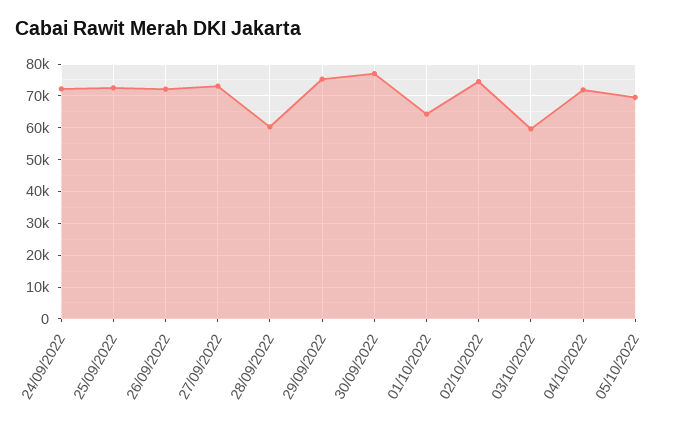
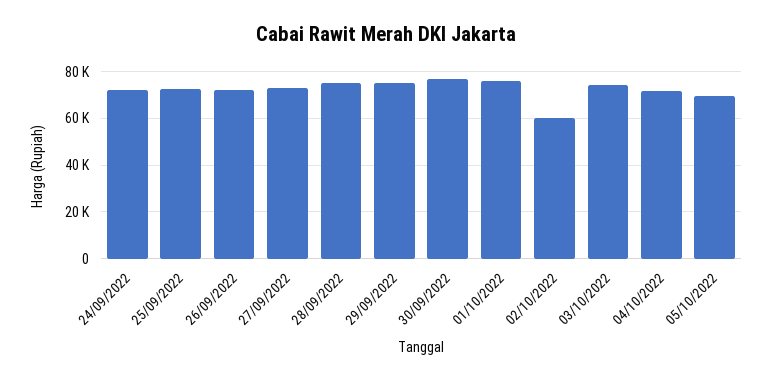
28/09/2022: 60000 -> 75000
01/10/2022: 64000 -> 75000
02/10/2022: 74000 -> 60000
03/10/2022: 60000 -> 75000

